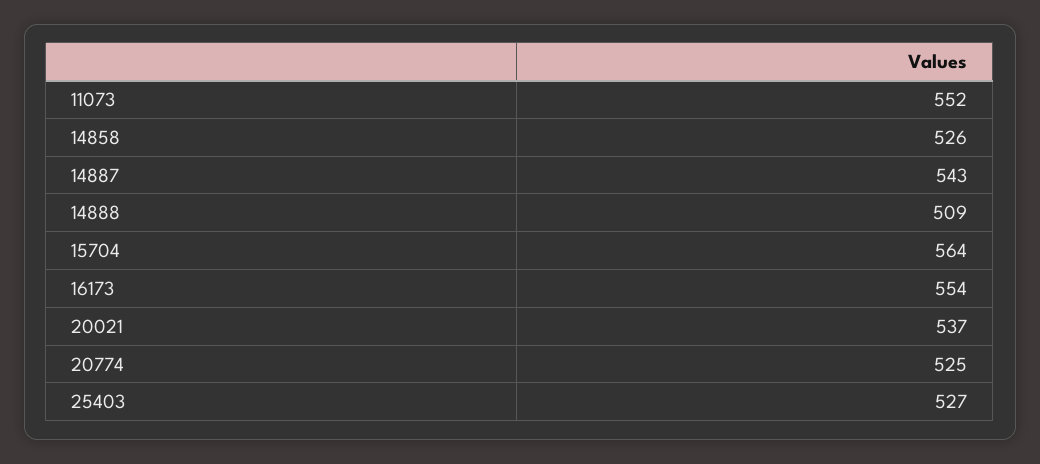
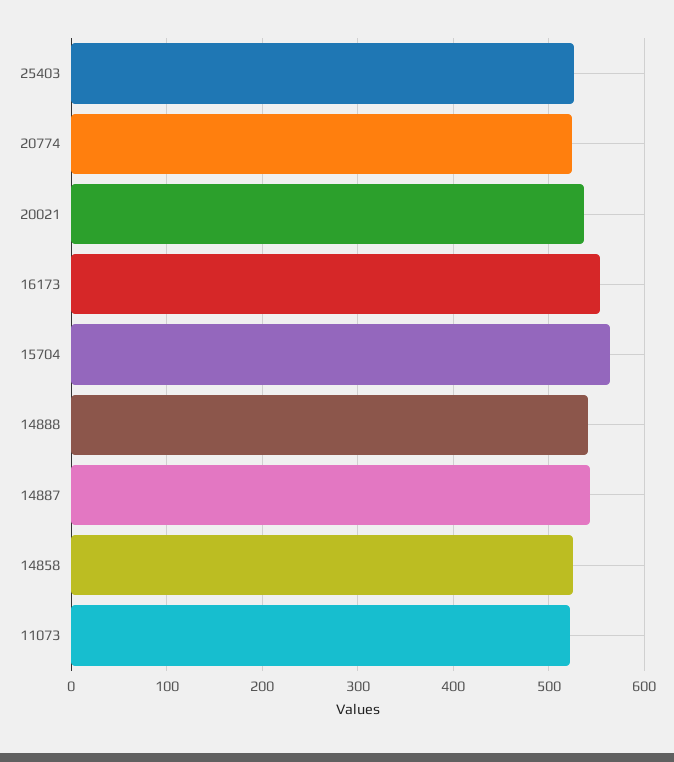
11073: 552 -> 520
14888: 509 -> 540

